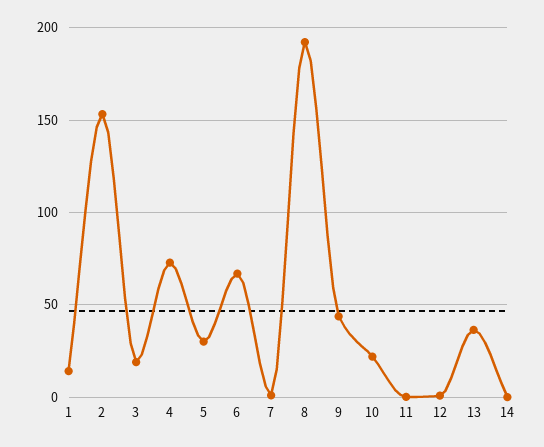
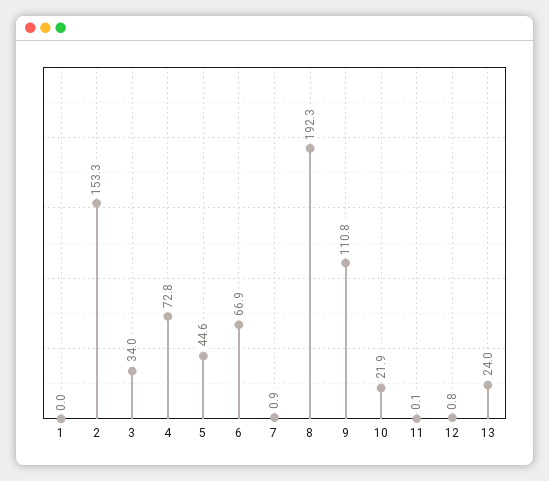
1: 15 -> 0
3: 20 -> 34
5: 30 -> 44.6
9: 45 -> 110.8
13: 35 -> 24
14: 0 -> none

